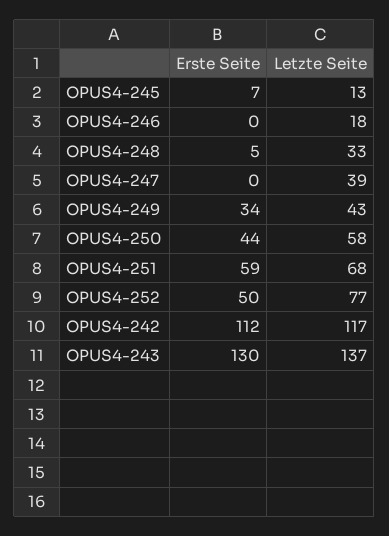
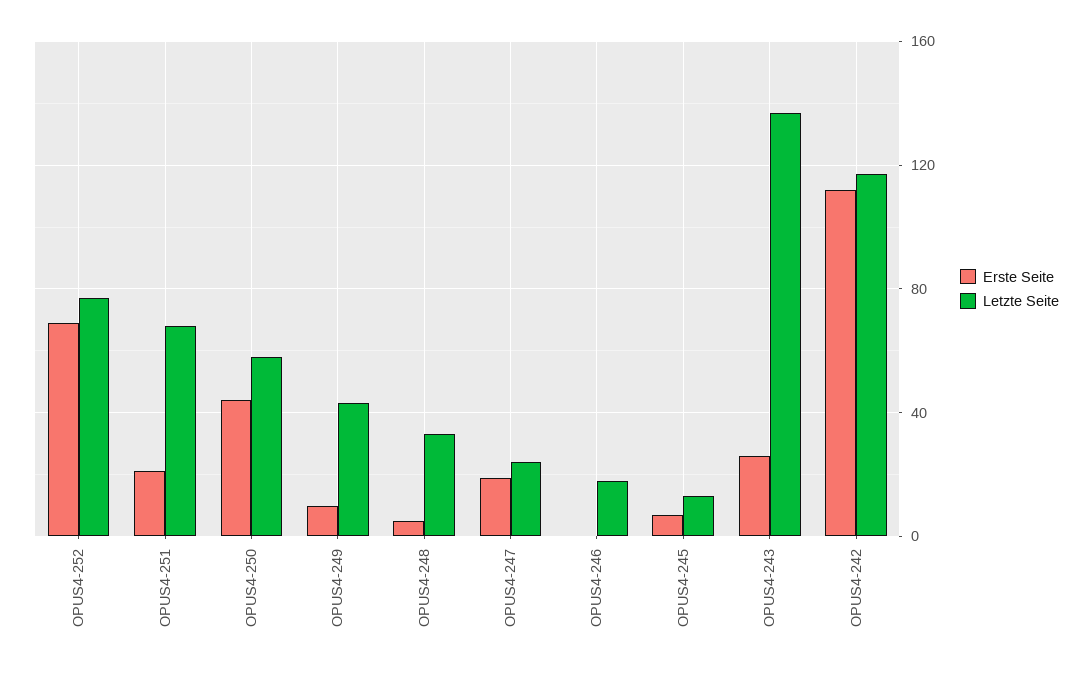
Erste Seite, OPUS4-247: 0 -> 20
Letzte Seite, OPUS4-247: 39 -> 25
Erste Seite, OPUS4-249: 34 -> 10
Erste Seite, OPUS4-251: 59 -> 20
Erste Seite, OPUS4-252: 50 -> 70
Erste Seite, OPUS4-243: 130 -> 25

